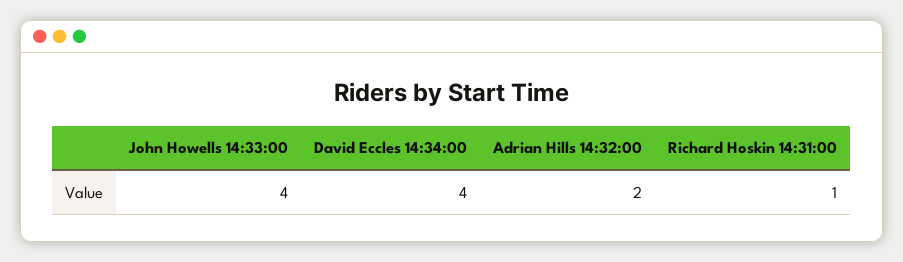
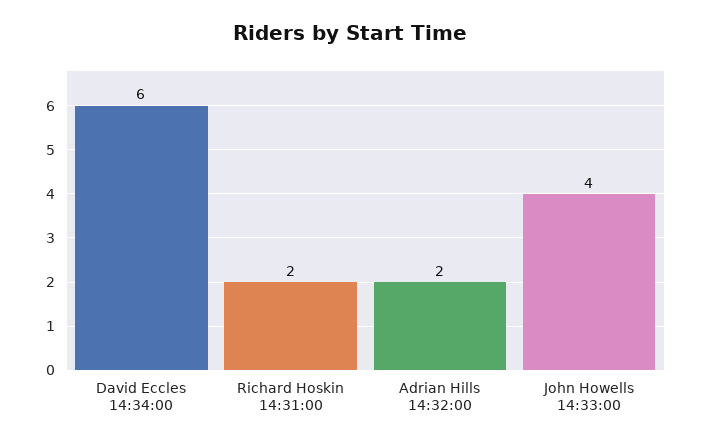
David Eccles 14:34:00: 4 -> 6
Richard Hoskin 14:31:00: 1 -> 2

